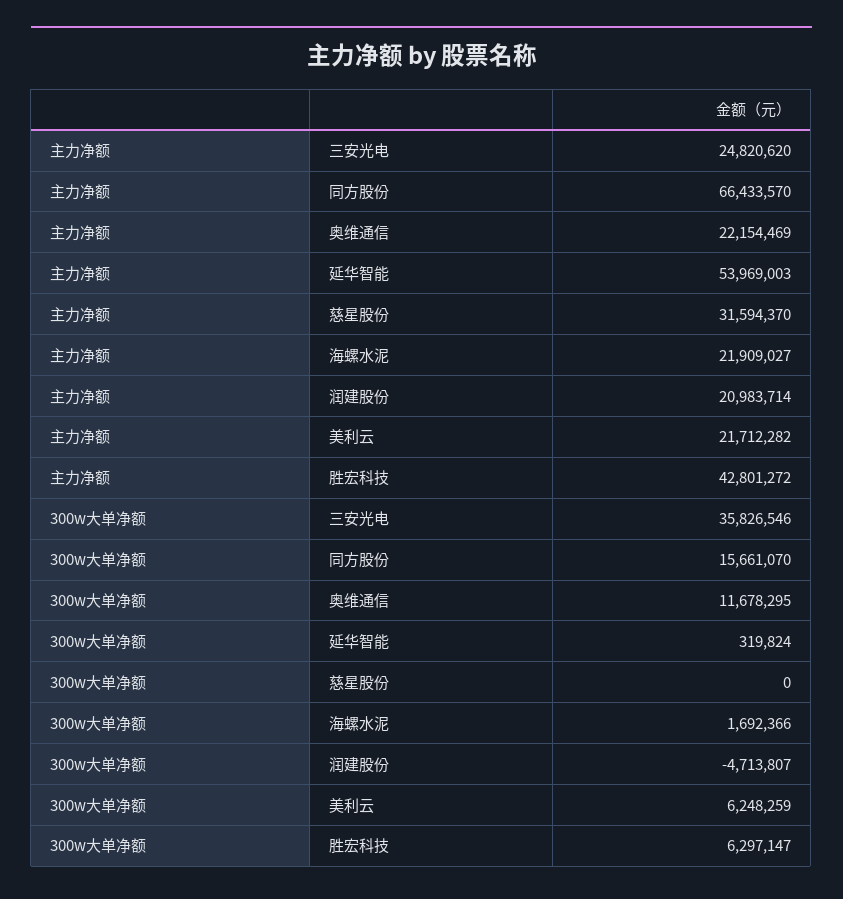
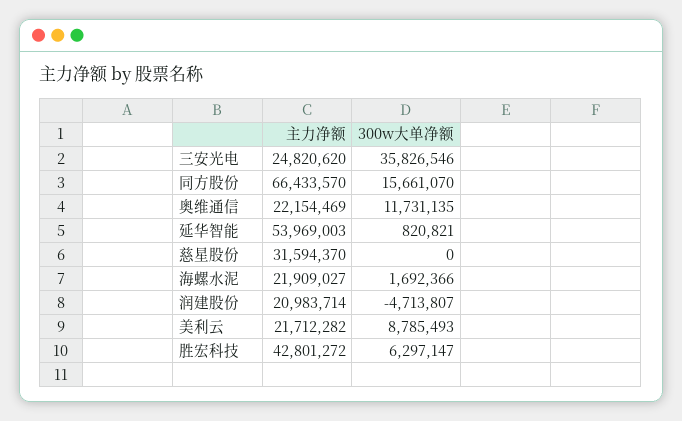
300w大单净额, 奥维通信: 11678295 -> 11731135
300w大单净额, 延华智能: 319824 -> 820821
300w大单净额, 美利云: 6248259 -> 8785493

